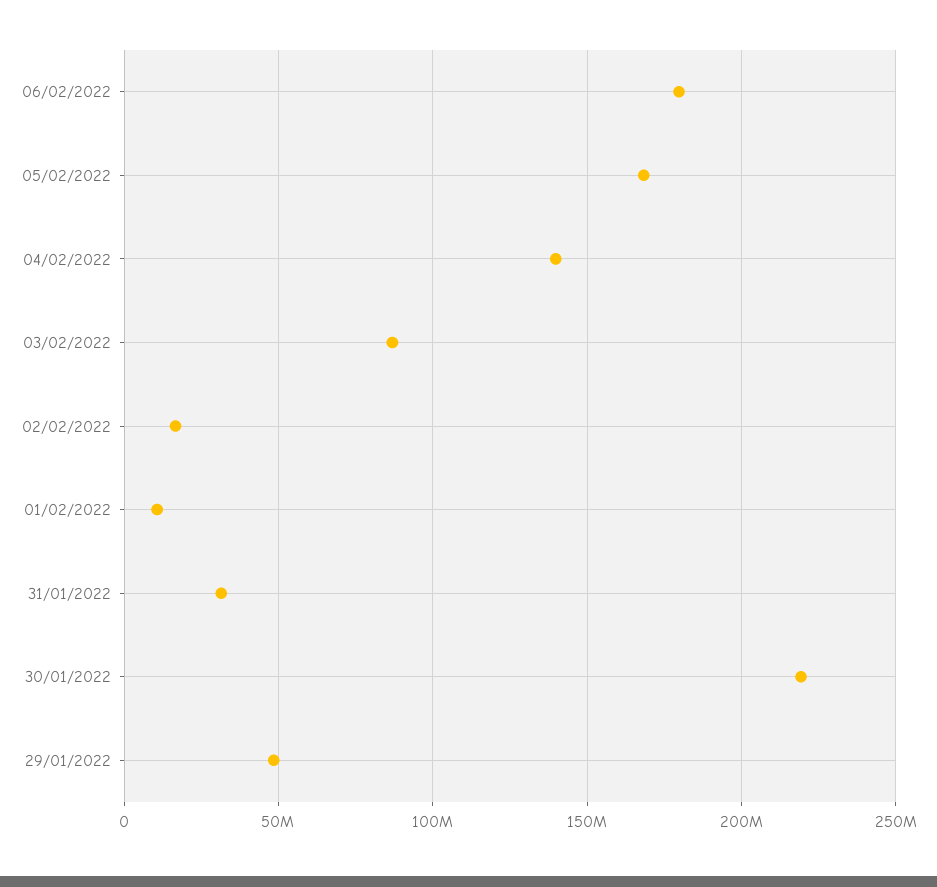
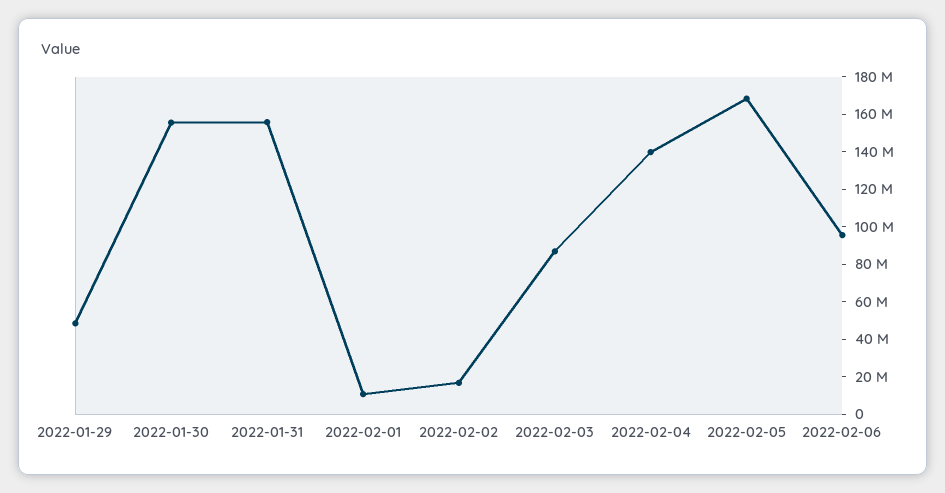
06/02/2022: 180000000 -> 95000000
31/01/2022: 30000000 -> 155000000
30/01/2022: 220000000 -> 155000000

